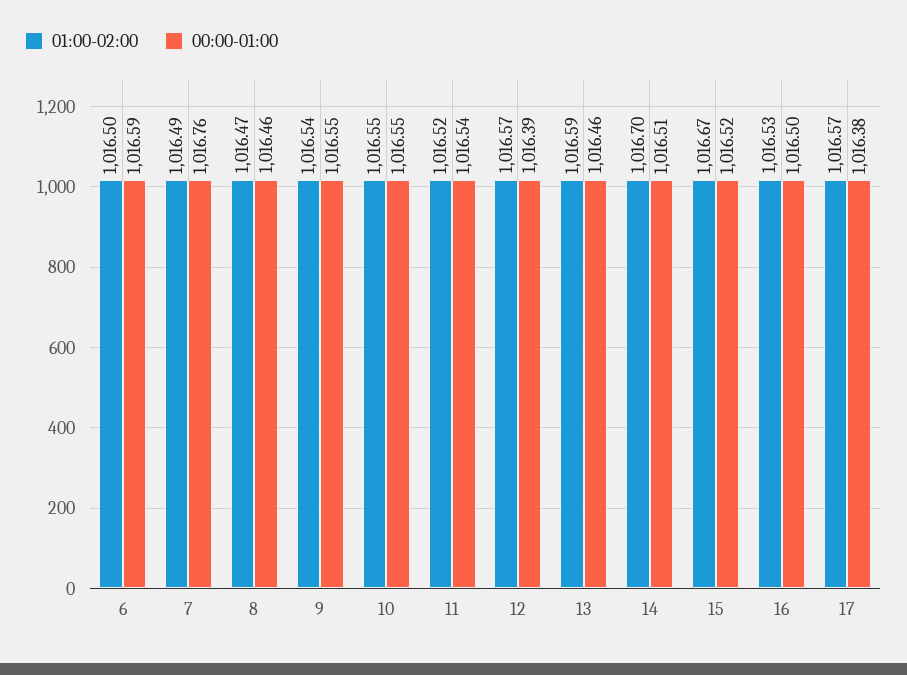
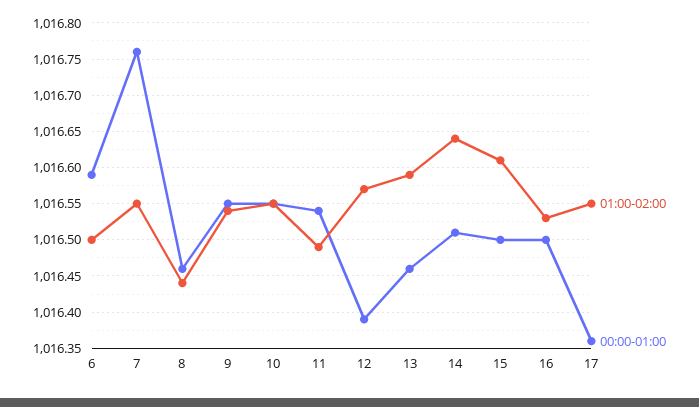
01:00-02:00, 7: 1016.49 -> 1016.55
01:00-02:00, 8: 1016.47 -> 1016.44
01:00-02:00, 11: 1016.52 -> 1016.49
01:00-02:00, 14: 1016.7 -> 1016.64
01:00-02:00, 15: 1016.67 -> 1016.61
00:00-01:00, 15: 1016.52 -> 1016.5
01:00-02:00, 17: 1016.57 -> 1016.55
00:00-01:00, 17: 1016.38 -> 1016.36

